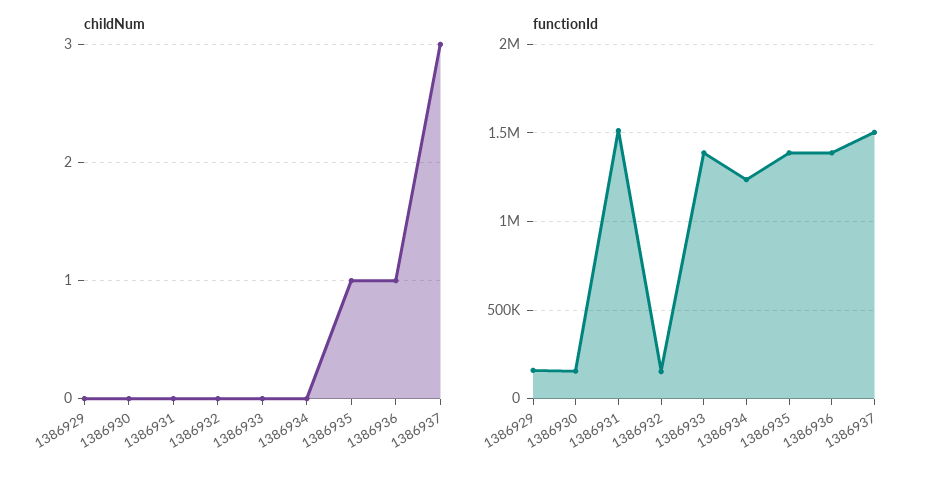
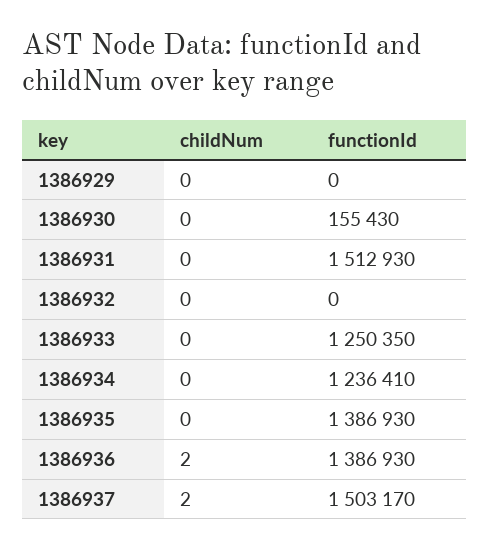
childNum, 1386935: 1 -> 0
childNum, 1386936: 1 -> 2
childNum, 1386937: 3 -> 2
functionId, 1386929: 150000 -> 0
functionId, 1386932: 150000 -> 0
functionId, 1386933: 1400000 -> 1250350

